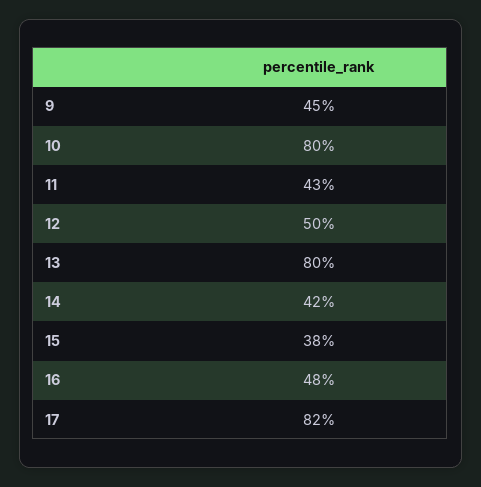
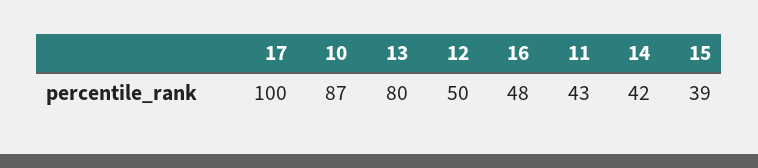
9: 45 -> none
10: 80 -> 87
15: 38 -> 39
17: 82 -> 100

